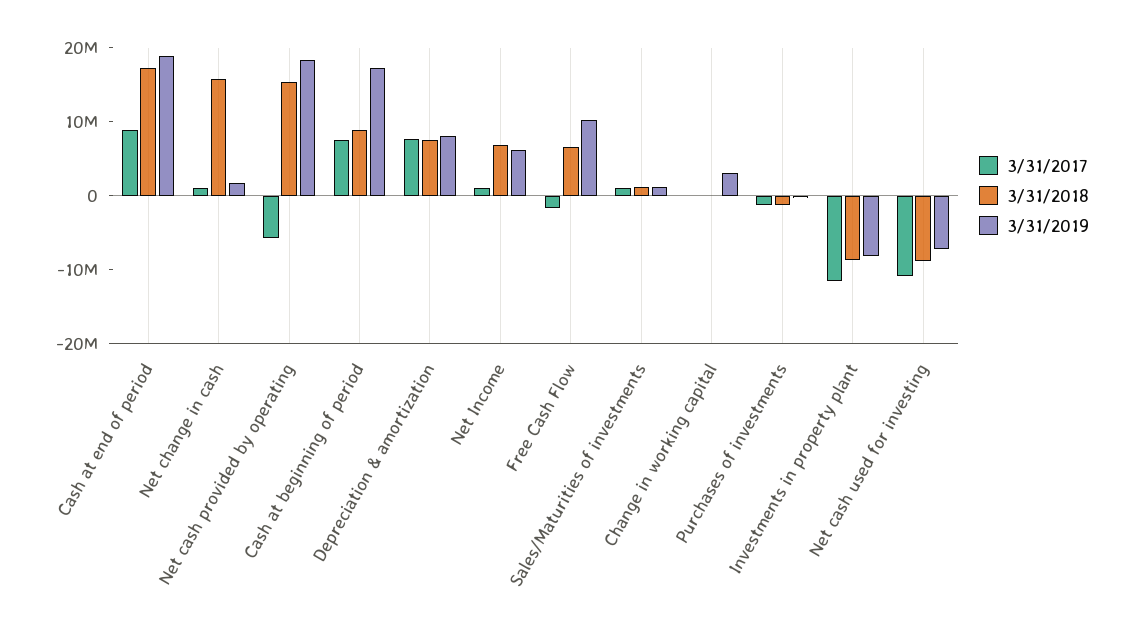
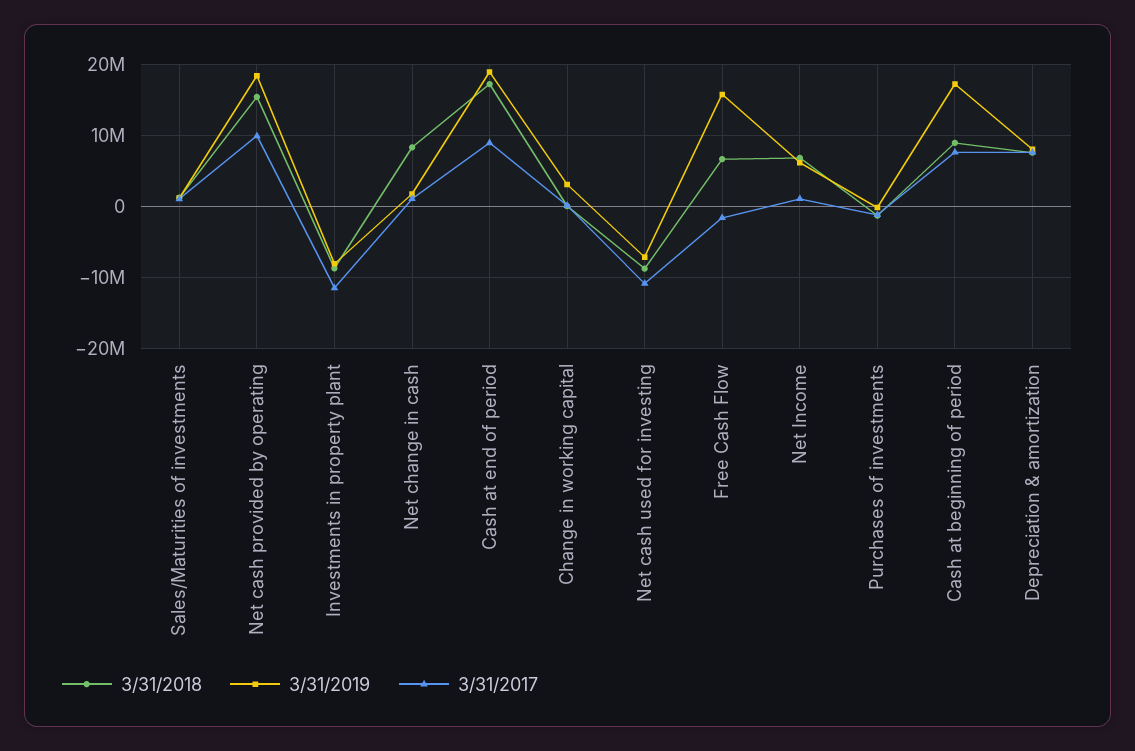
3/31/2018, Net change in cash: 16000000 -> 8000000
3/31/2017, Net cash provided by operating: -6000000 -> 10000000
3/31/2019, Free Cash Flow: 10000000 -> 16000000

